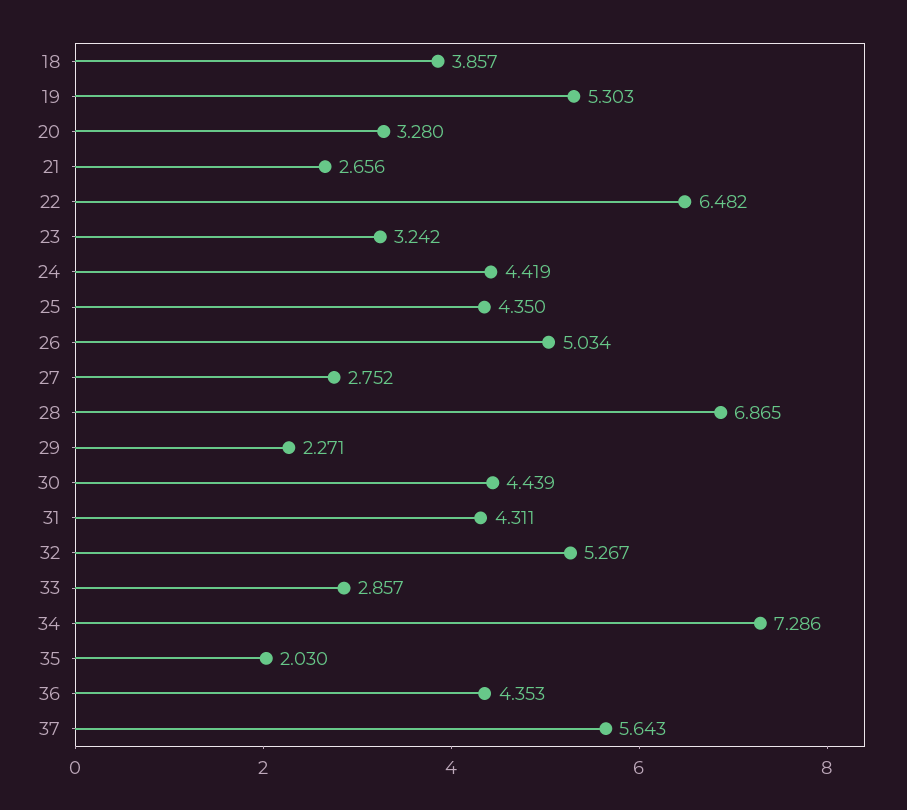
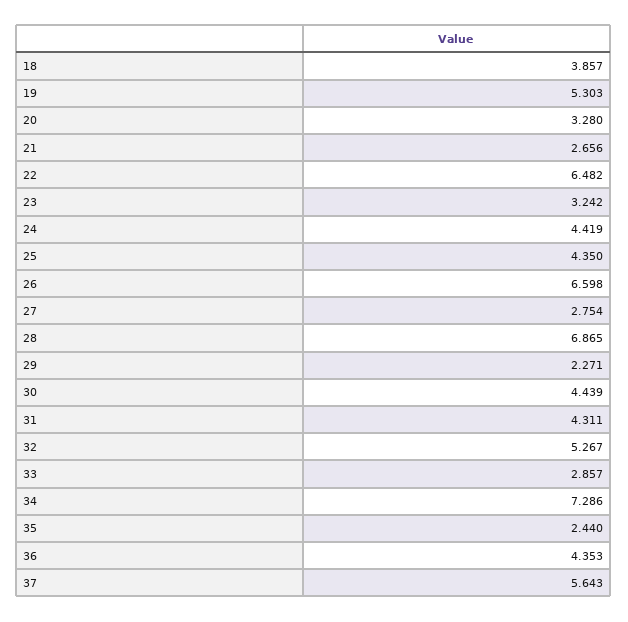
26: 5.034 -> 6.598
27: 2.752 -> 2.754
35: 2.03 -> 2.44

